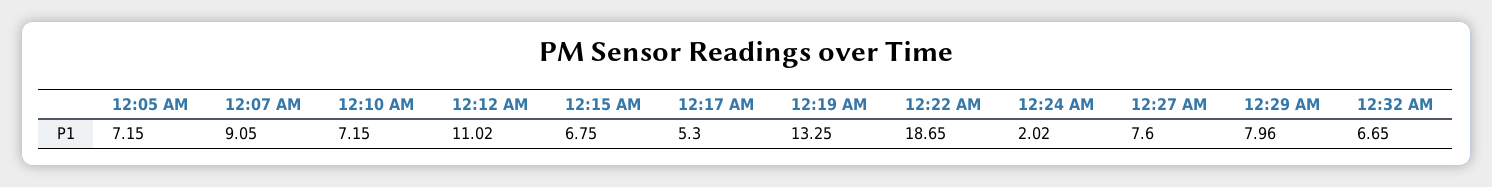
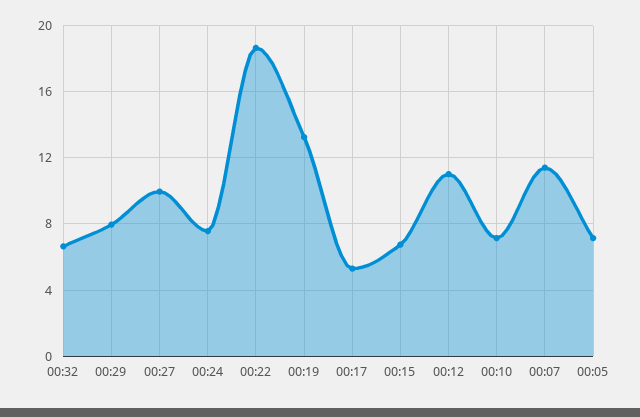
12:07 AM: 9.05 -> 11.5
12:24 AM: 2.02 -> 7.5
12:27 AM: 7.6 -> 10

